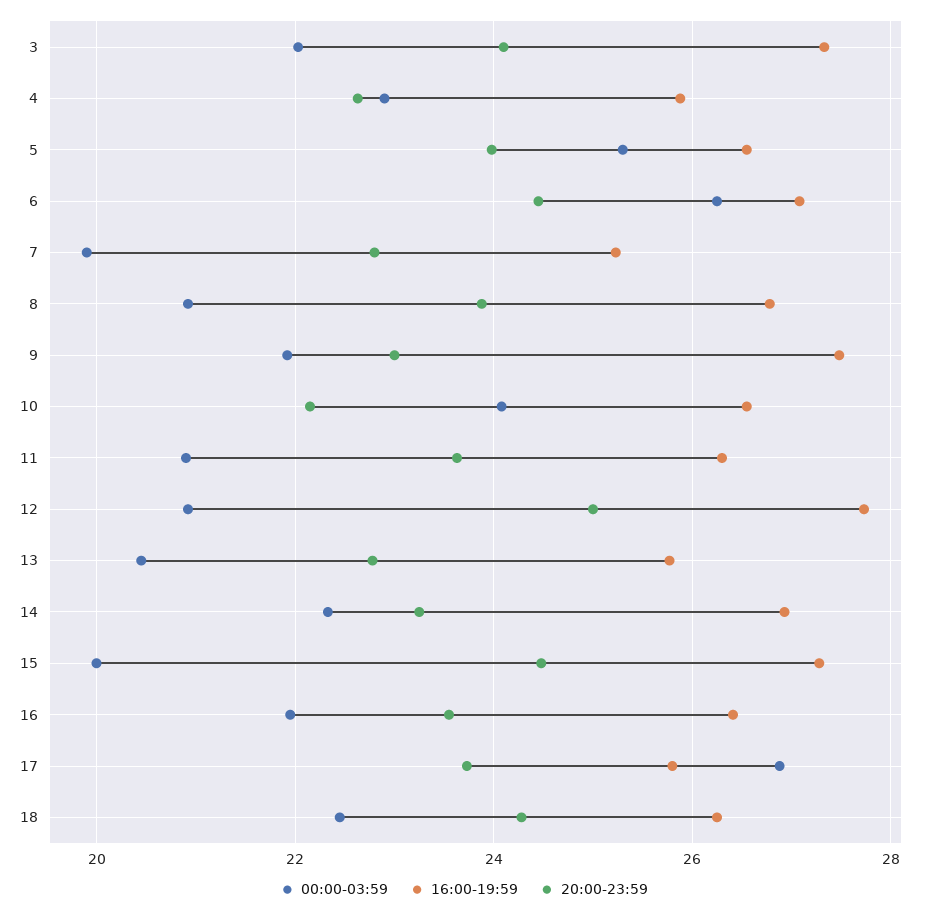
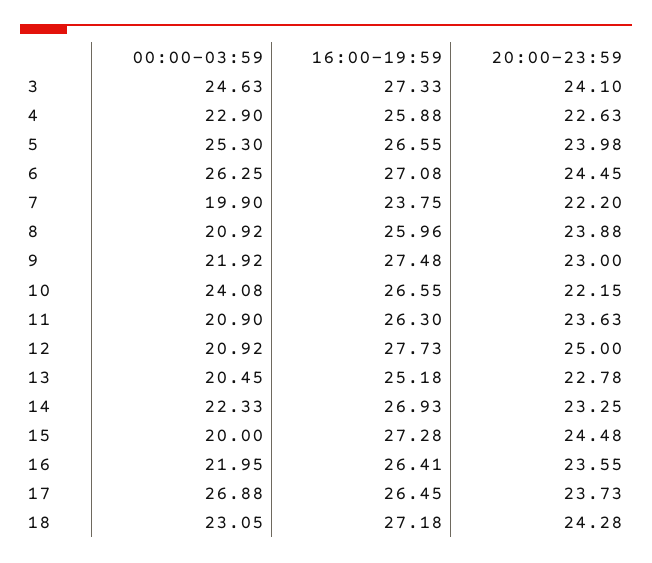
00:00-03:59, 3: 22 -> 24.63
16:00-19:59, 7: 25.2 -> 23.75
20:00-23:59, 7: 22.8 -> 22.2
16:00-19:59, 8: 26.8 -> 25.96
16:00-19:59, 13: 25.8 -> 25.18
16:00-19:59, 17: 25.8 -> 26.45
00:00-03:59, 18: 22.4 -> 23.05
16:00-19:59, 18: 26.2 -> 27.18

